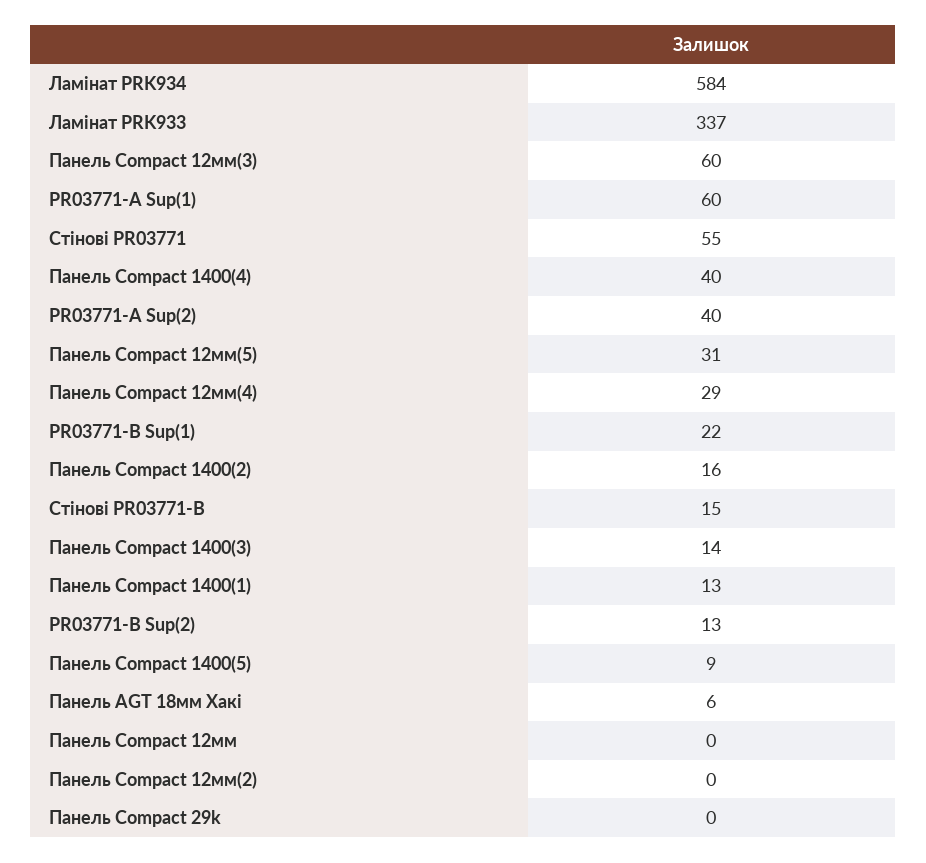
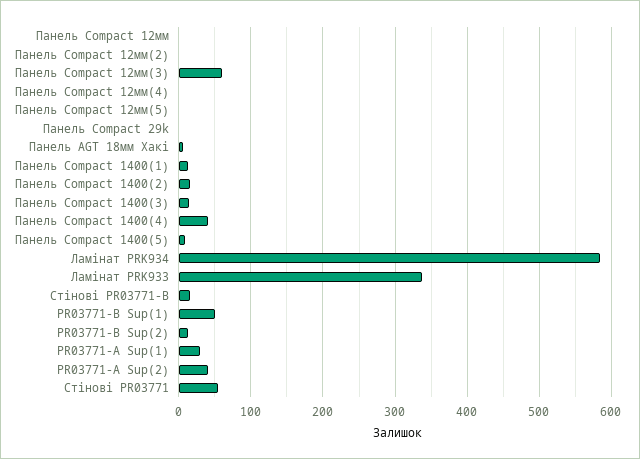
PR03771-A Sup(1): 60 -> 30
Панель Compact 12мм(5): 31 -> 0
Панель Compact 12мм(4): 29 -> 0
PR03771-B Sup(1): 22 -> 50

